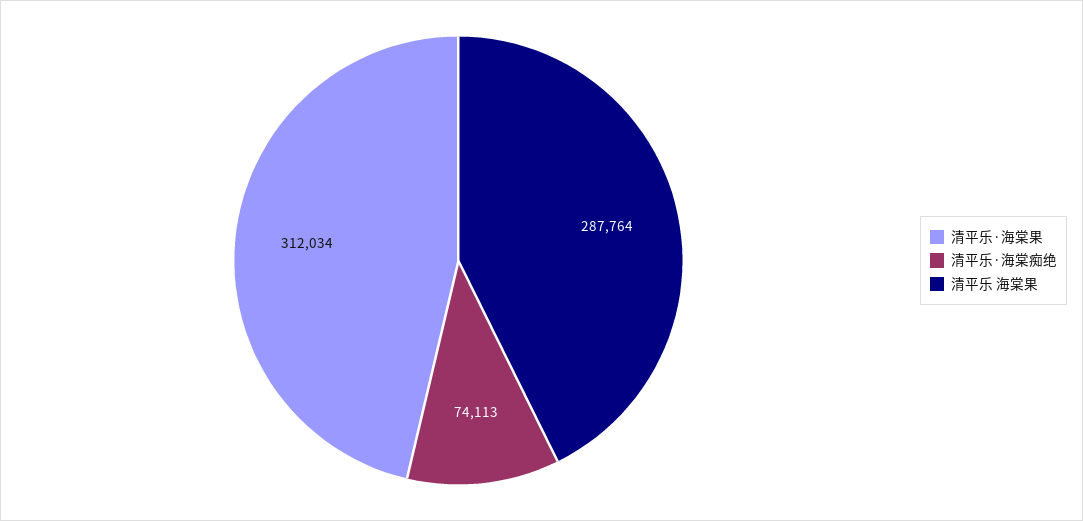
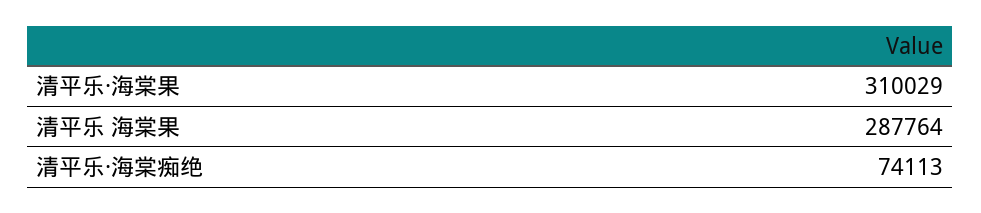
清平乐·海棠果: 312034 -> 310029

